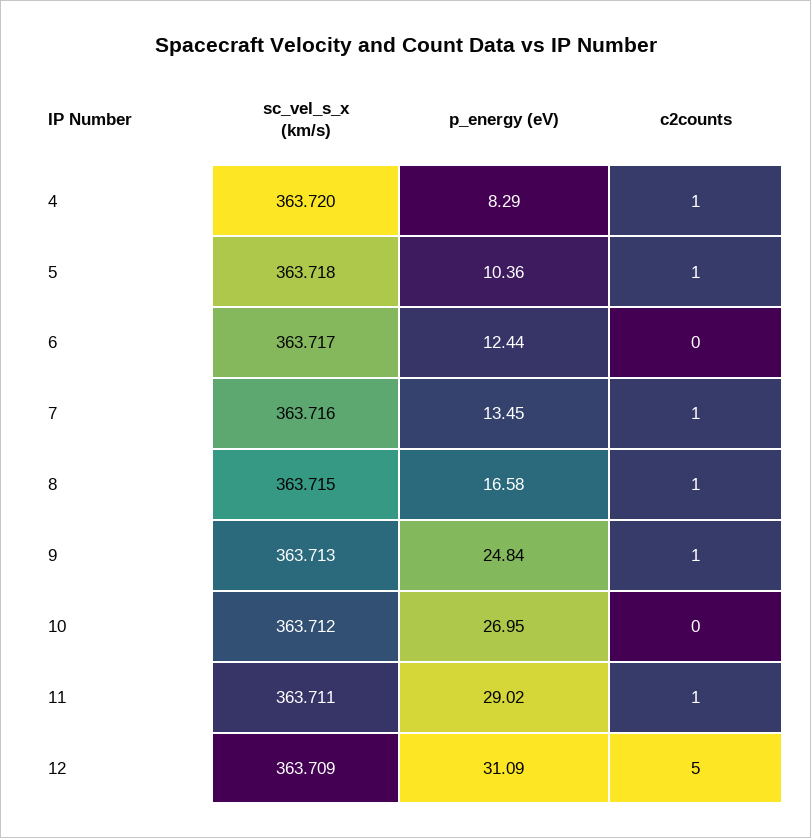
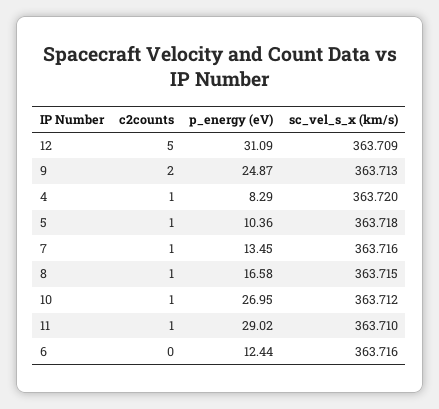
sc_vel_s_x (km/s), 6: 363.717 -> 363.716
p_energy (eV), 9: 24.84 -> 24.87
c2counts, 9: 1 -> 2
c2counts, 10: 0 -> 1
sc_vel_s_x (km/s), 11: 363.711 -> 363.71

